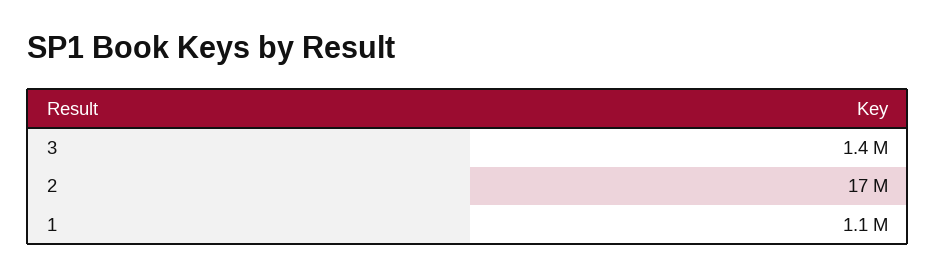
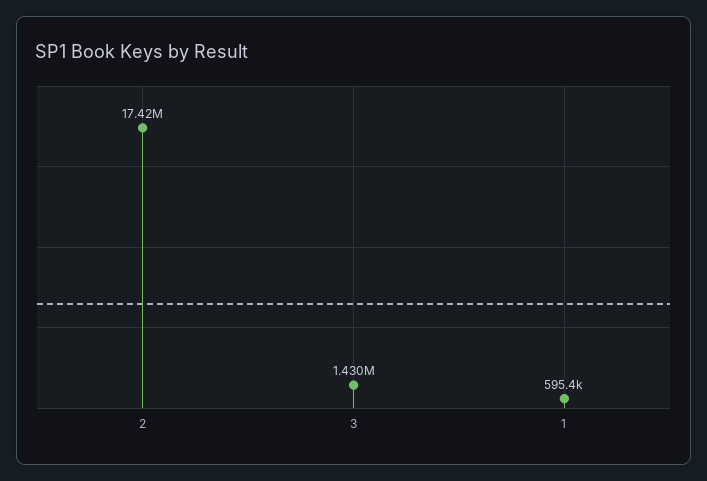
1: 1100000 -> 595400

